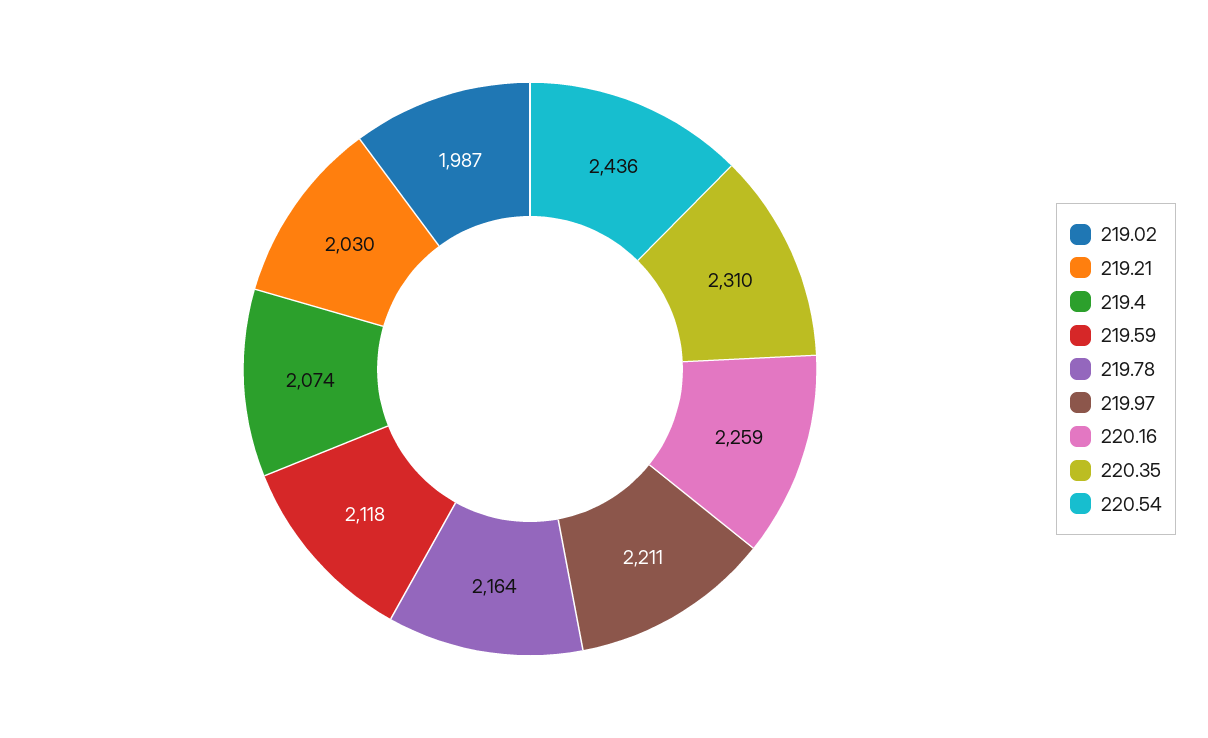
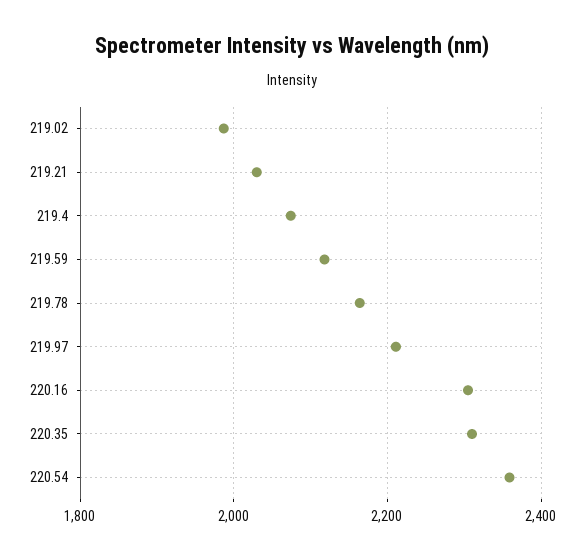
220.16: 2259 -> 2300
220.54: 2436 -> 2360

